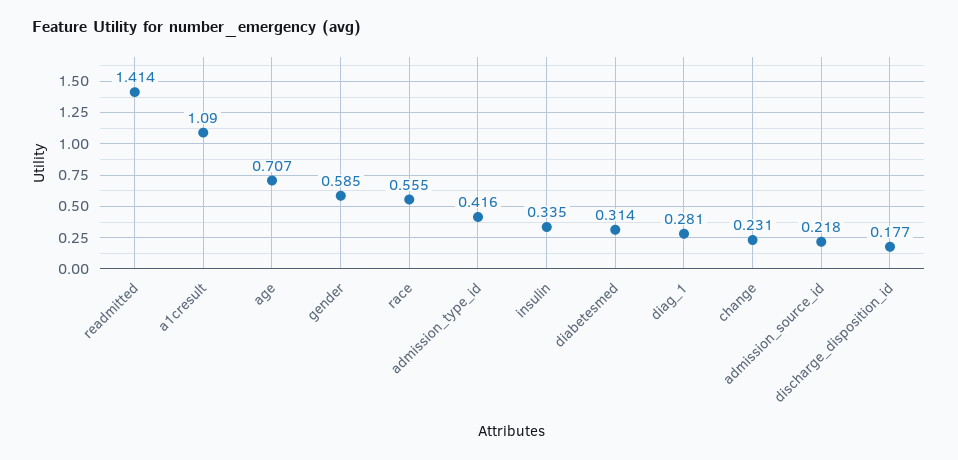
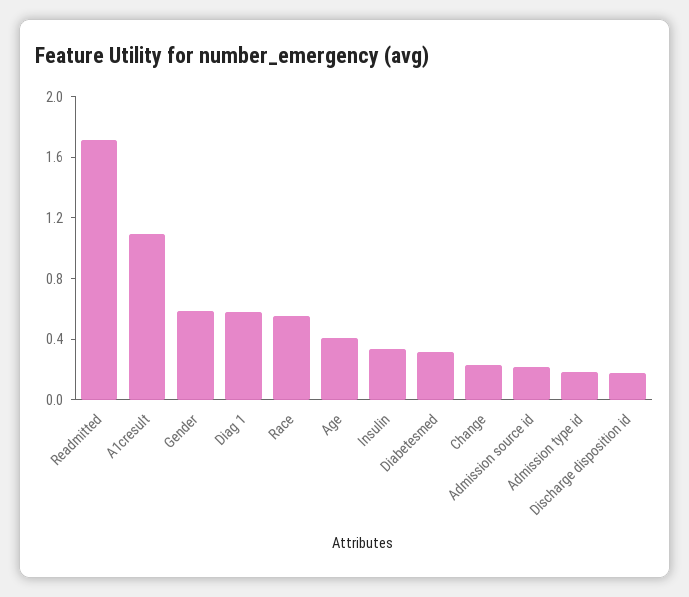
readmitted: 1.414 -> 1.7
age: 0.707 -> 0.4
admission_type_id: 0.416 -> 0.2
diag_1: 0.281 -> 0.6

